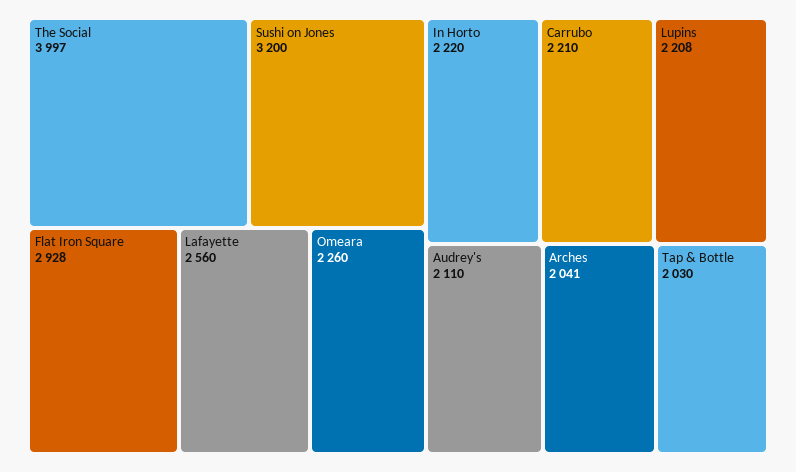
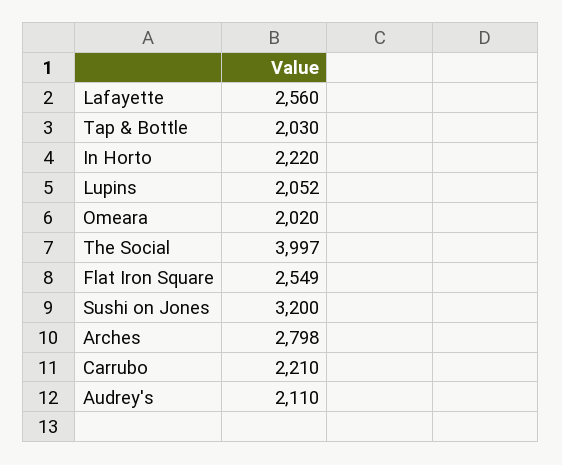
Flat Iron Square: 2928 -> 2549
Omeara: 2260 -> 2020
Lupins: 2208 -> 2052
Arches: 2041 -> 2798

